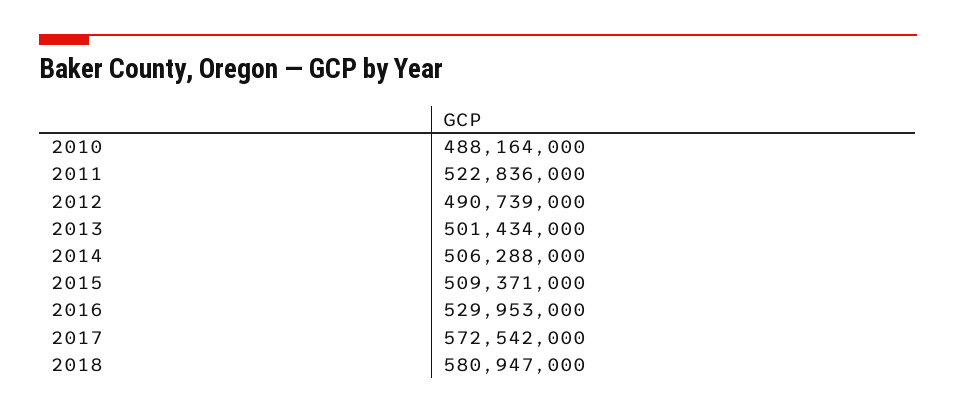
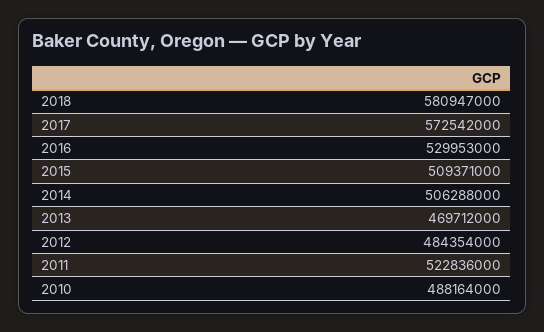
2012: 490739000 -> 484354000
2013: 501434000 -> 469712000

